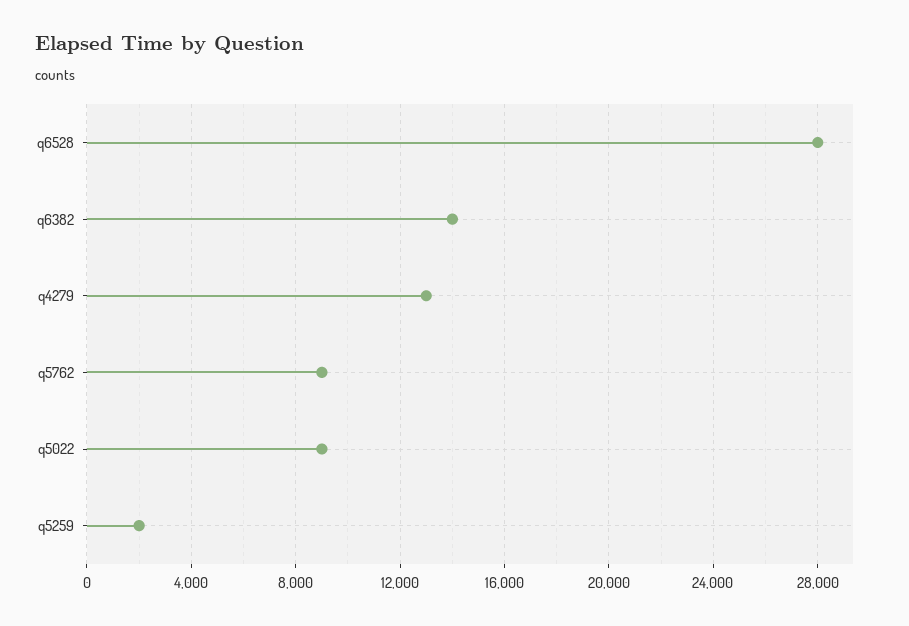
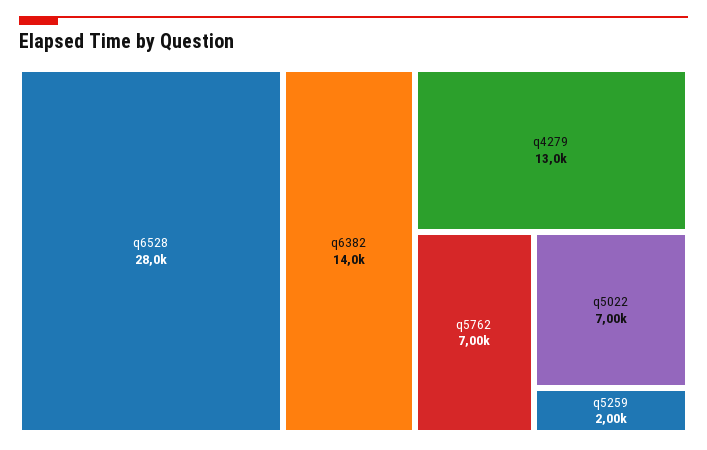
q5762: 9000 -> 7000
q5022: 9000 -> 7000

